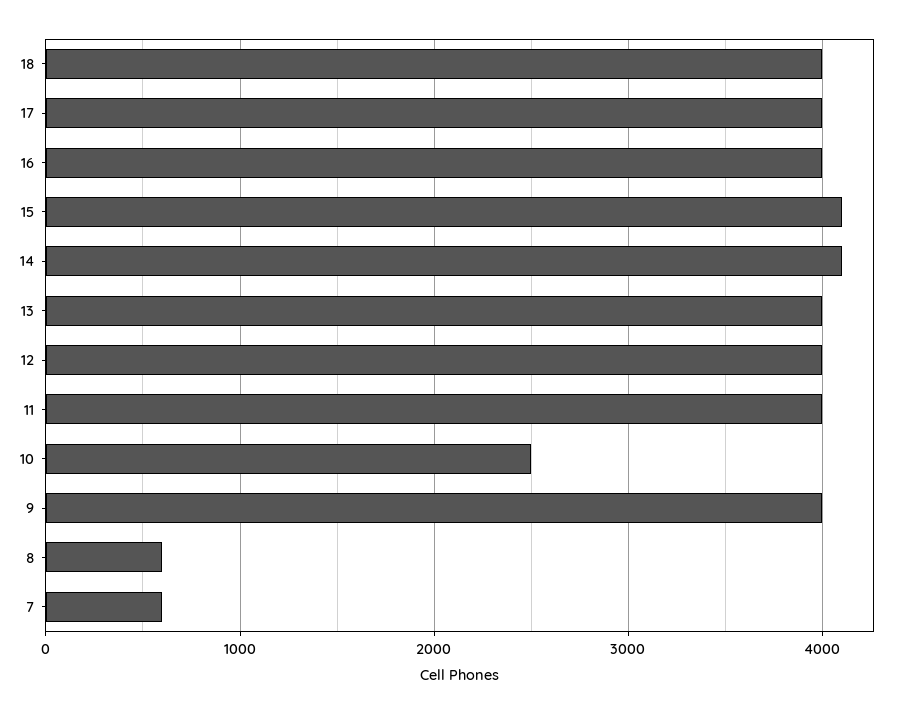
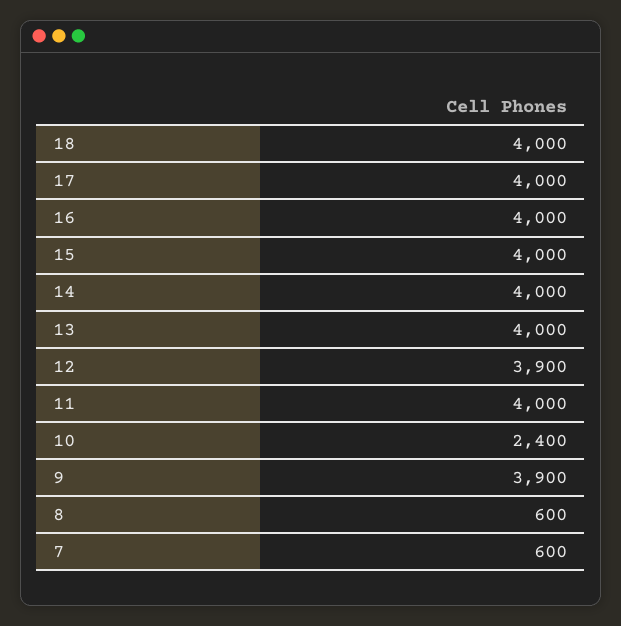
15: 4100 -> 4000
14: 4100 -> 4000
12: 4000 -> 3900
10: 2500 -> 2400
9: 4000 -> 3900

